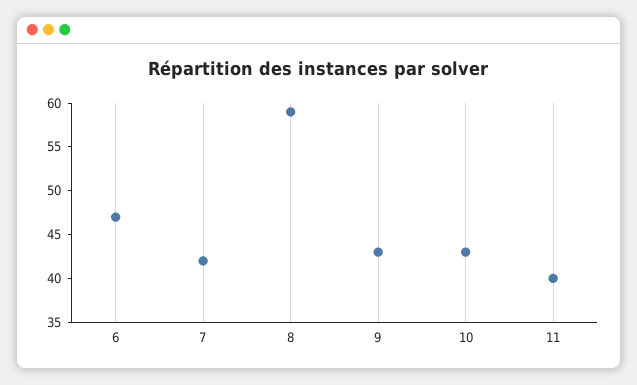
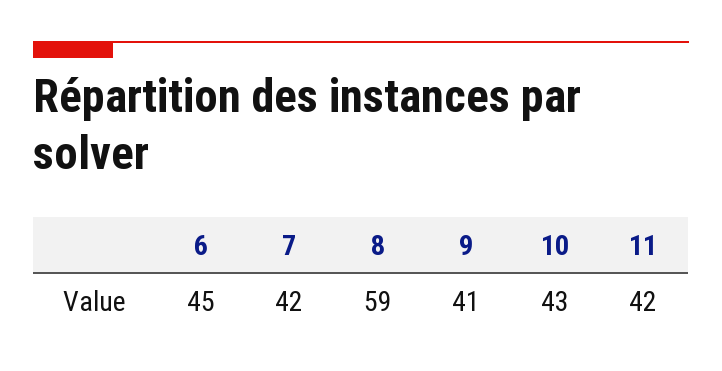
6: 47 -> 45
9: 43 -> 41
11: 40 -> 42

